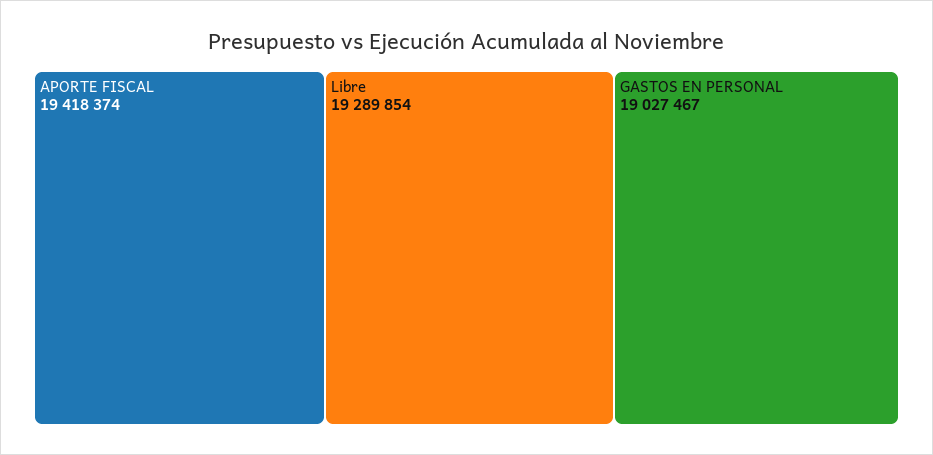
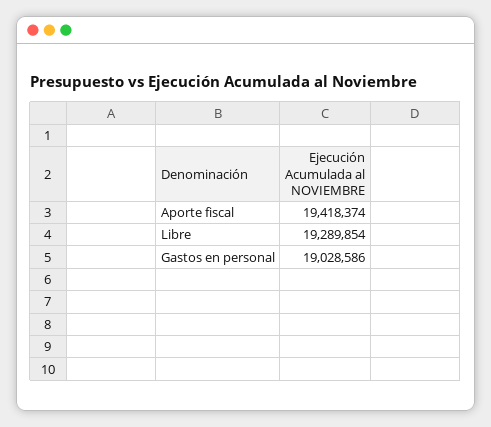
GASTOS EN PERSONAL: 19027467 -> 19028586

